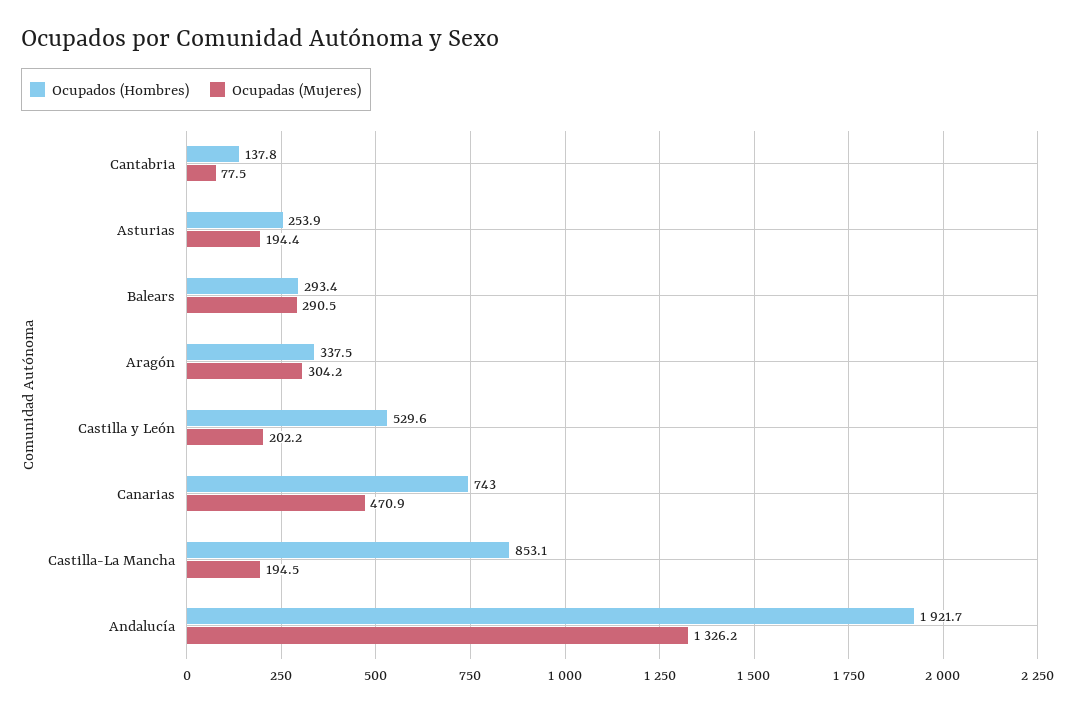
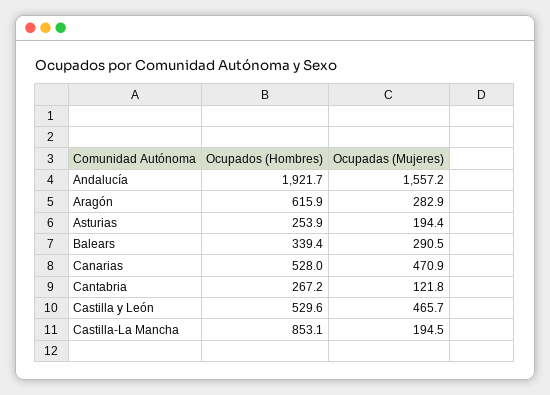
Ocupados (Hombres), Cantabria: 137.8 -> 267.2
Ocupadas (Mujeres), Cantabria: 77.5 -> 121.8
Ocupados (Hombres), Balears: 293.4 -> 339.4
Ocupados (Hombres), Aragón: 337.5 -> 615.9
Ocupadas (Mujeres), Aragón: 304.2 -> 282.9
Ocupadas (Mujeres), Castilla y León: 202.2 -> 465.7
Ocupados (Hombres), Canarias: 743 -> 528
Ocupadas (Mujeres), Andalucía: 1326.2 -> 1557.2

